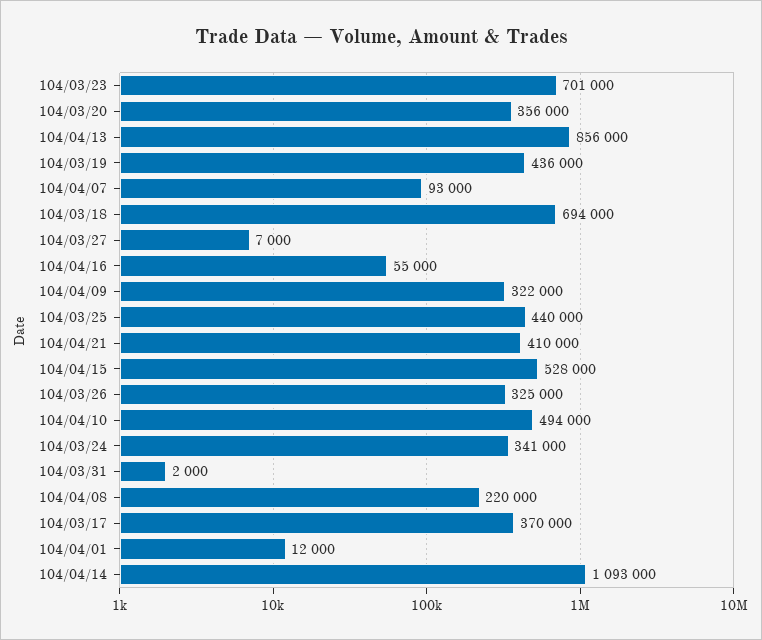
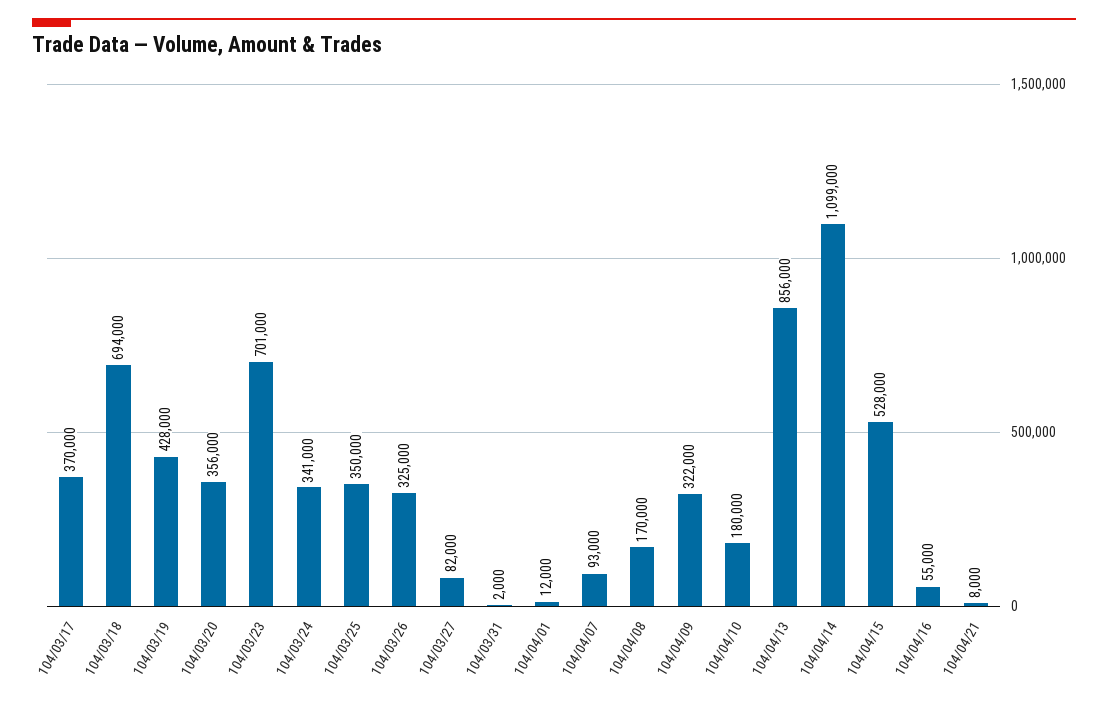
104/03/19: 436000 -> 428000
104/03/27: 7000 -> 82000
104/03/25: 440000 -> 350000
104/04/21: 410000 -> 8000
104/04/10: 494000 -> 180000
104/04/08: 220000 -> 170000
104/04/14: 1093000 -> 1099000

